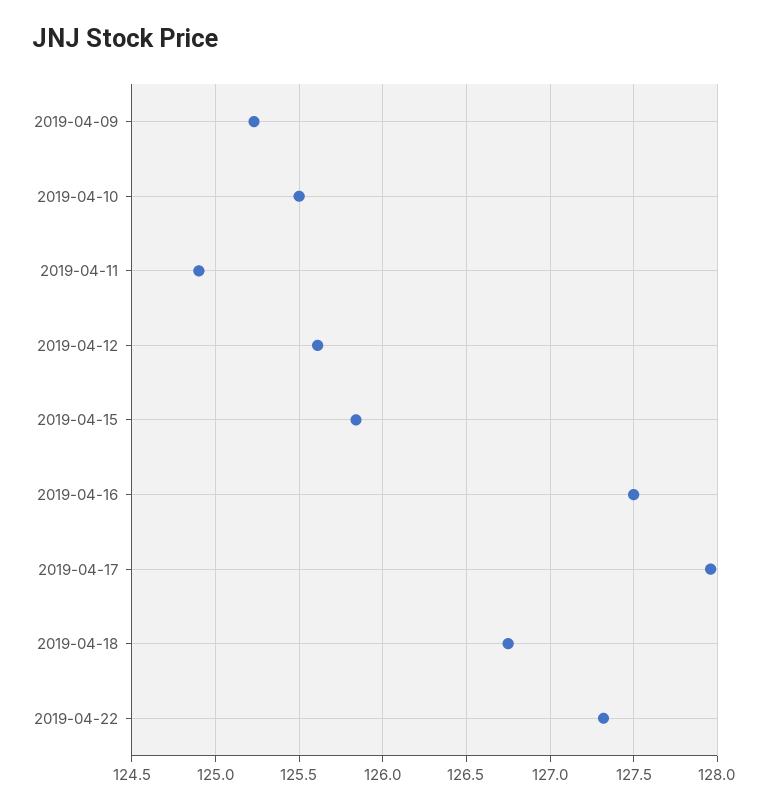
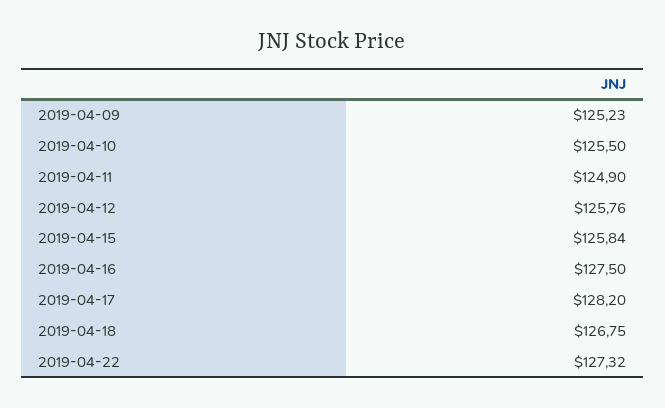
2019-04-12: 125.6 -> 125.76
2019-04-17: 127.95 -> 128.2

